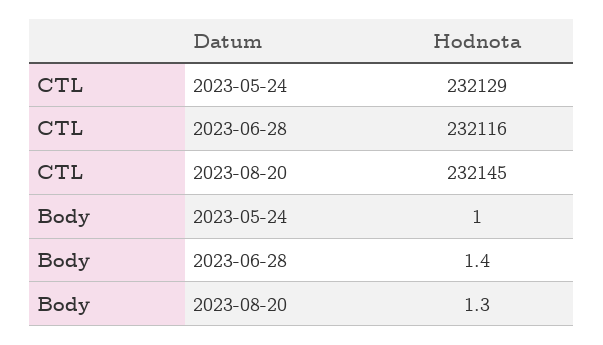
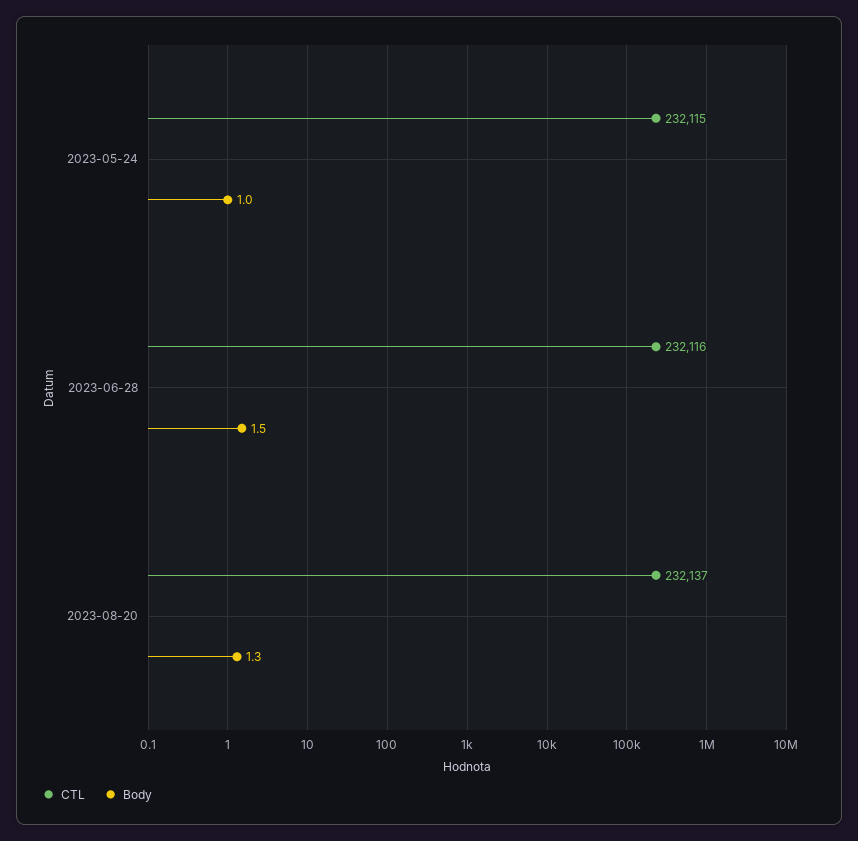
CTL, 2023-05-24: 232129 -> 232115
CTL, 2023-08-20: 232145 -> 232137
Body, 2023-06-28: 1.4 -> 1.5

